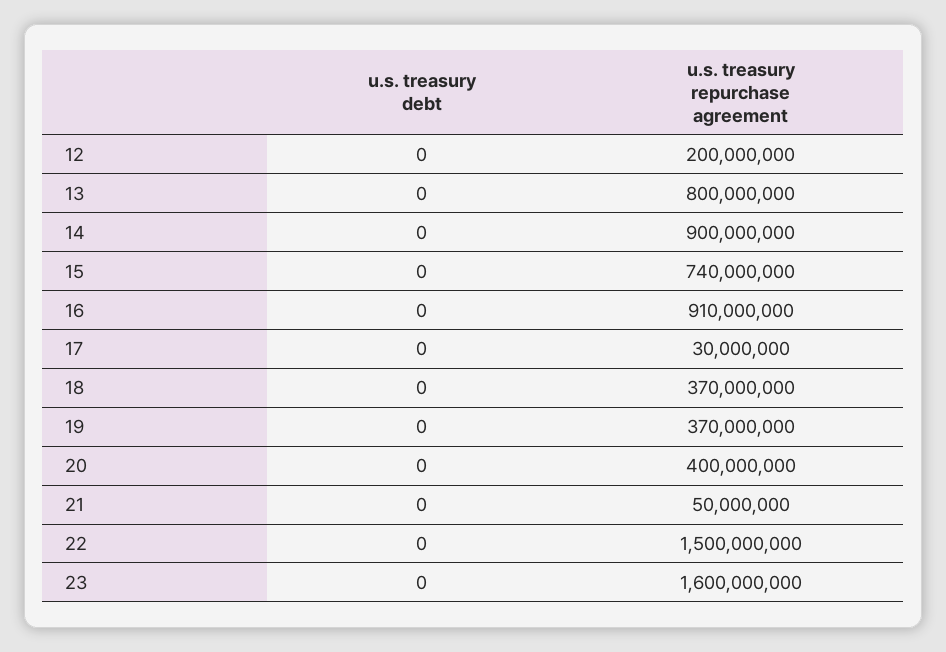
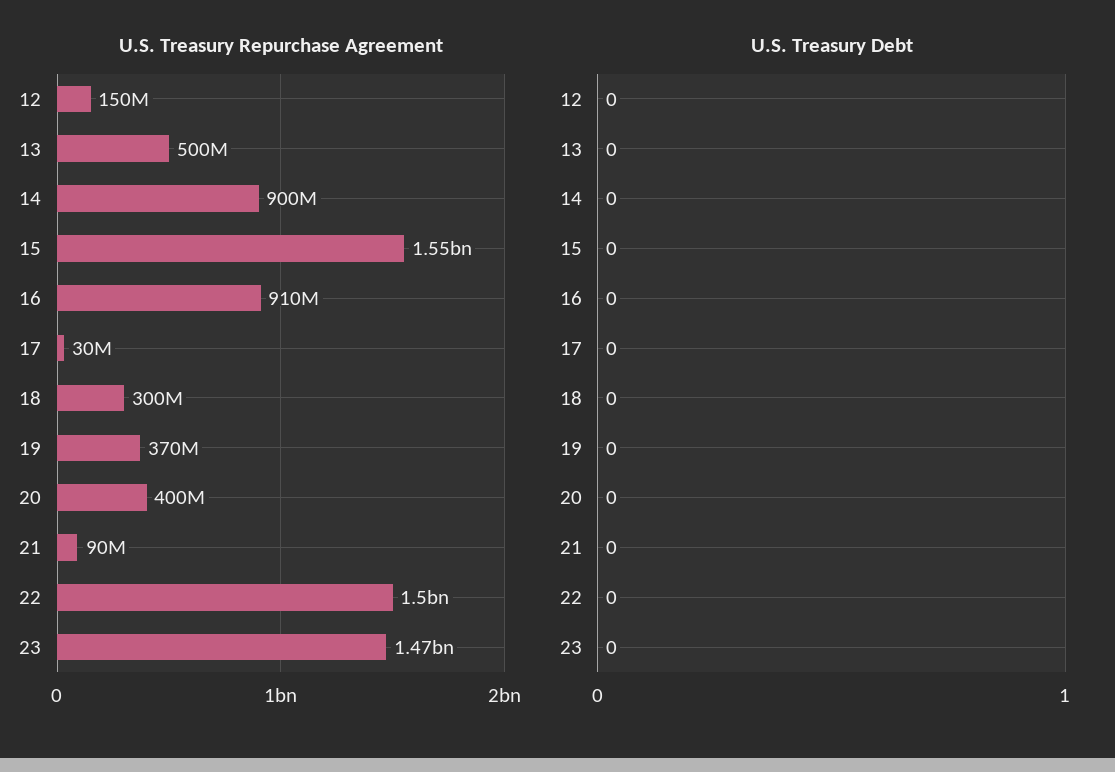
u.s. treasury repurchase agreement, 12: 200000000 -> 150000000
u.s. treasury repurchase agreement, 13: 800000000 -> 500000000
u.s. treasury repurchase agreement, 15: 740000000 -> 1550000000
u.s. treasury repurchase agreement, 18: 370000000 -> 300000000
u.s. treasury repurchase agreement, 21: 50000000 -> 90000000
u.s. treasury repurchase agreement, 23: 1600000000 -> 1470000000

